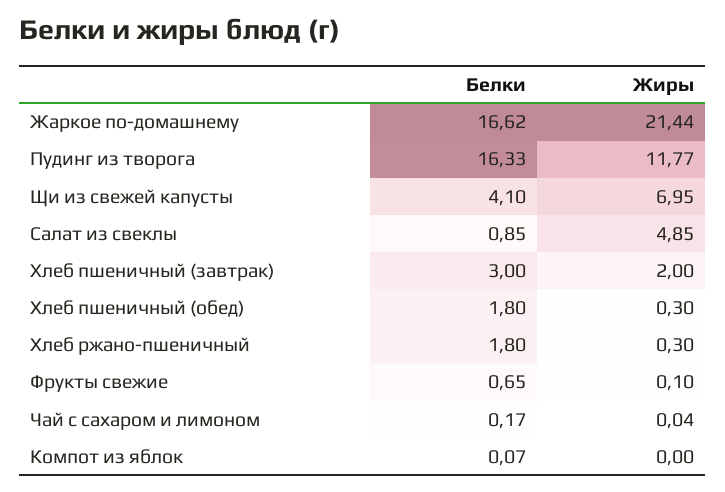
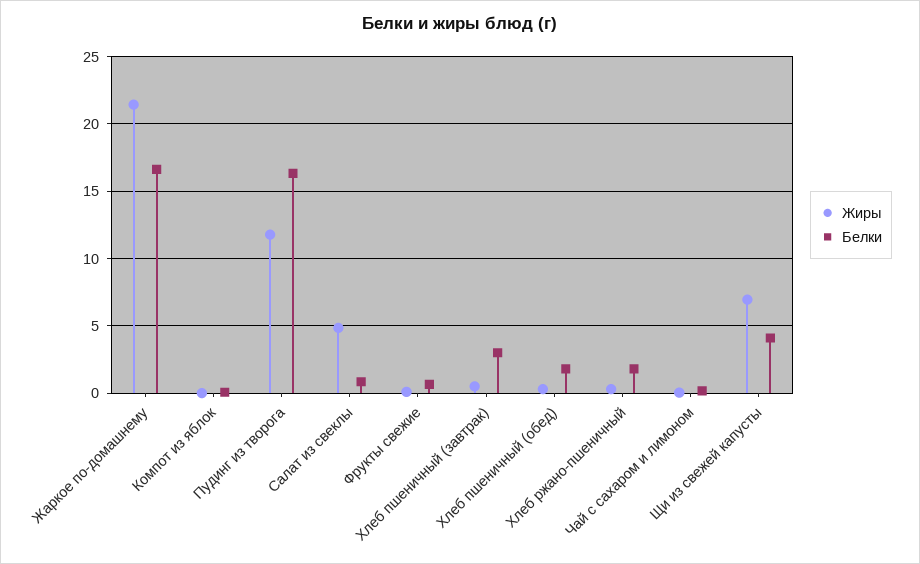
Жиры, Хлеб пшеничный (завтрак): 2 -> 0.5

